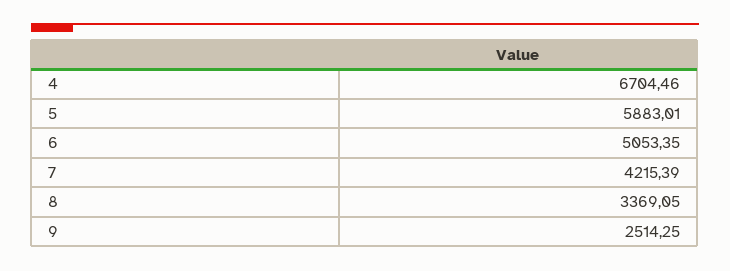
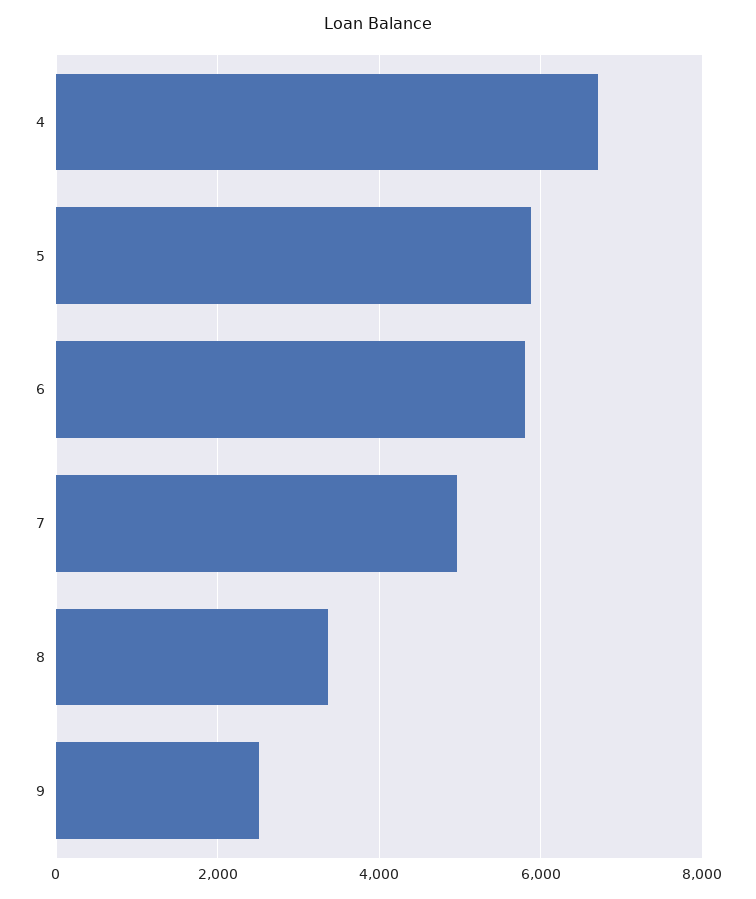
6: 5053.35 -> 5800
7: 4215.39 -> 5000

